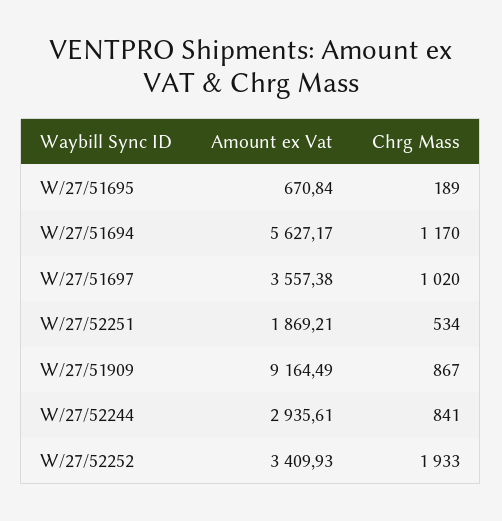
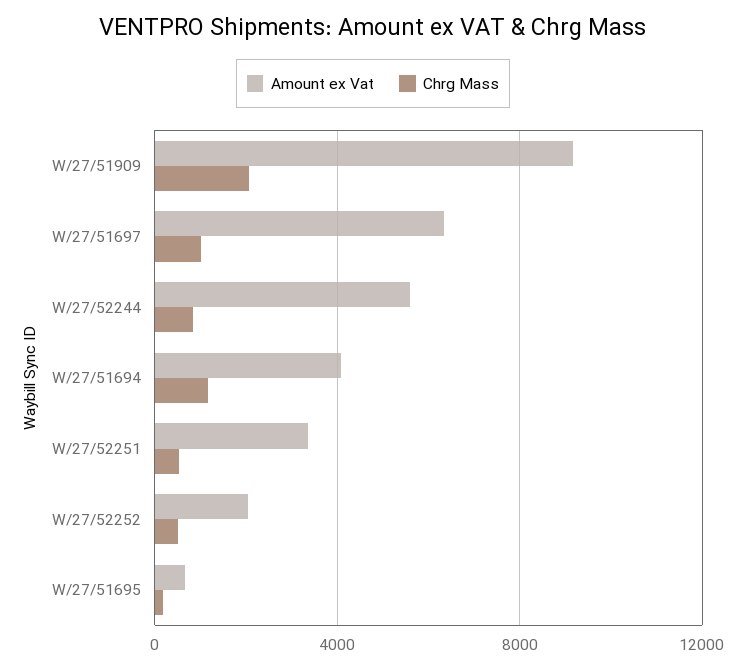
Amount ex Vat, W/27/51694: 5627.17 -> 4000
Amount ex Vat, W/27/51697: 3557.38 -> 6500
Amount ex Vat, W/27/52251: 1869.21 -> 3500
Chrg Mass, W/27/51909: 867 -> 2000
Amount ex Vat, W/27/52244: 2935.61 -> 5500
Amount ex Vat, W/27/52252: 3409.93 -> 2000
Chrg Mass, W/27/52252: 1933 -> 500

